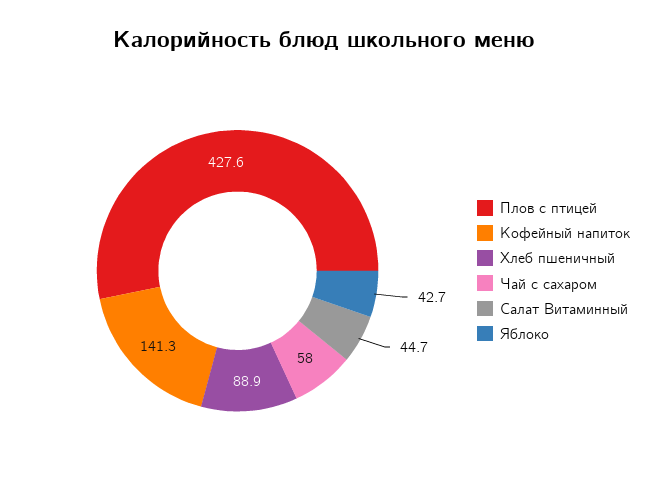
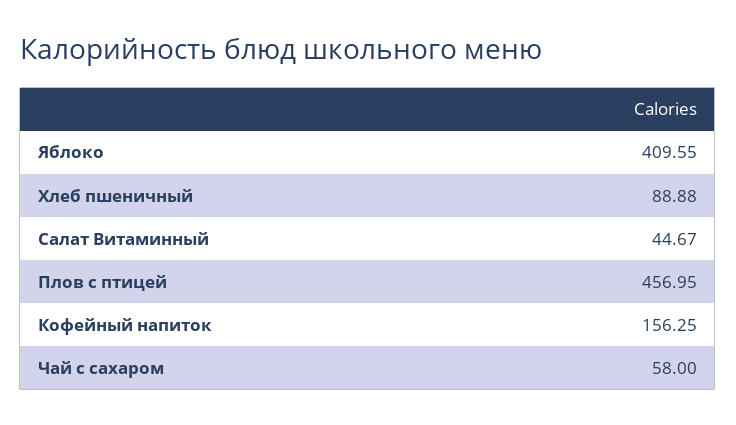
Плов с птицей: 427.6 -> 456.95
Кофейный напиток: 141.3 -> 156.25
Яблоко: 42.7 -> 409.55

